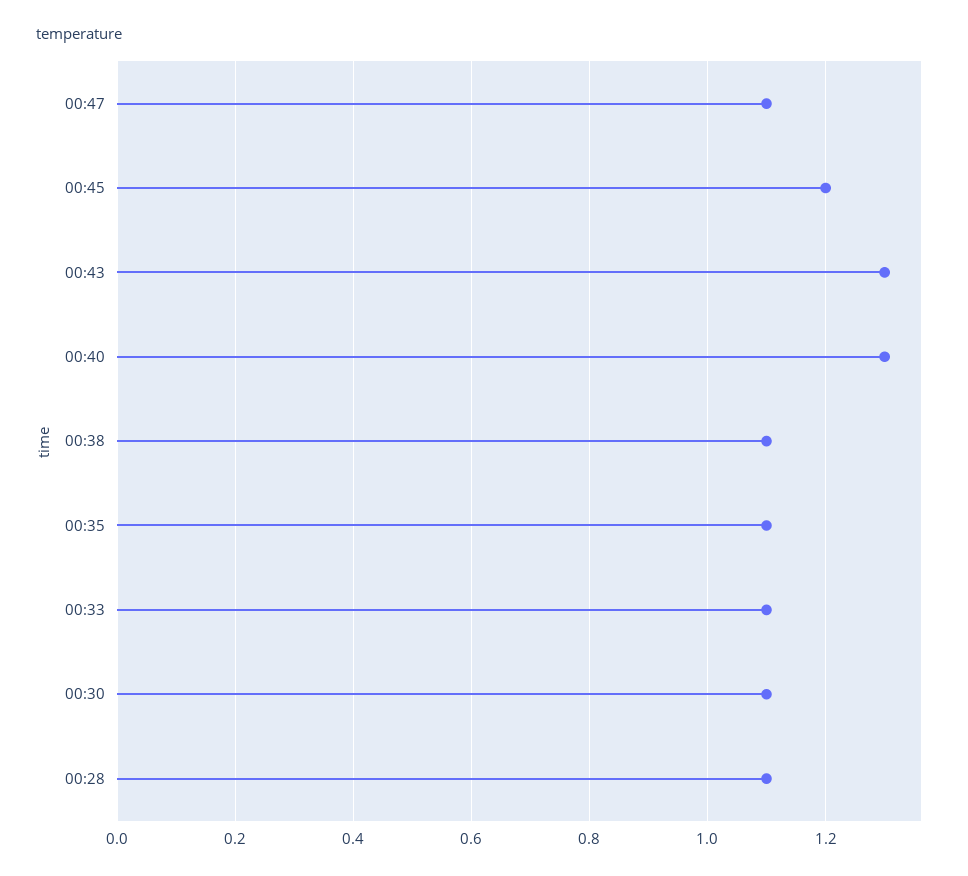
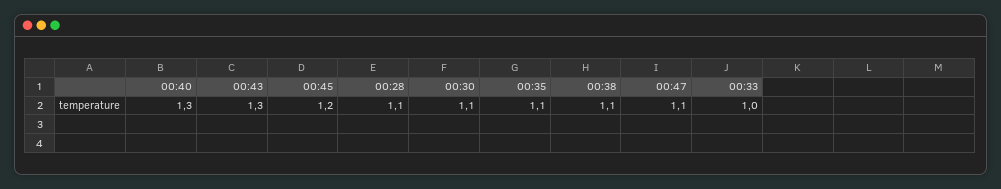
00:33: 1.1 -> 1

